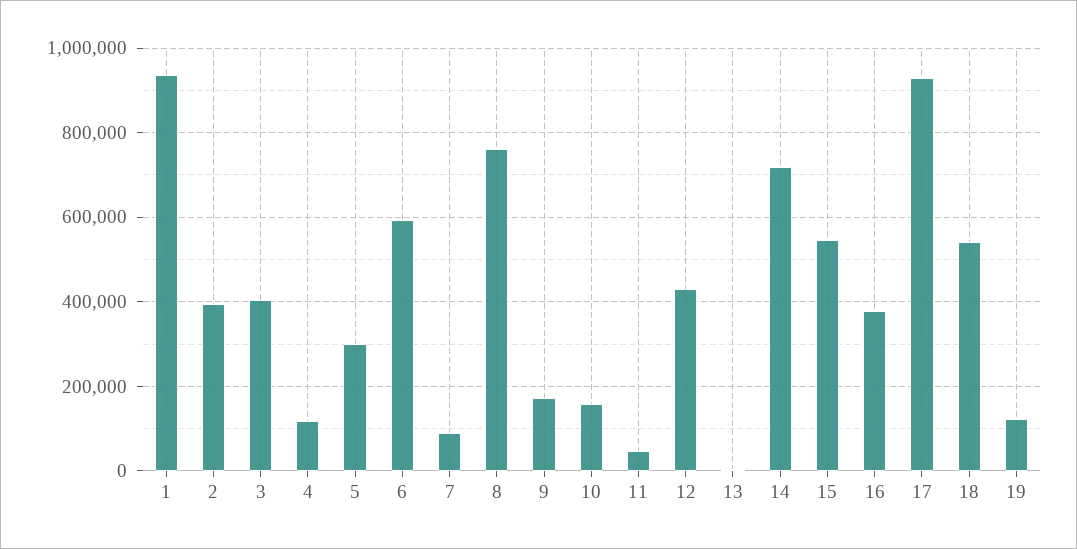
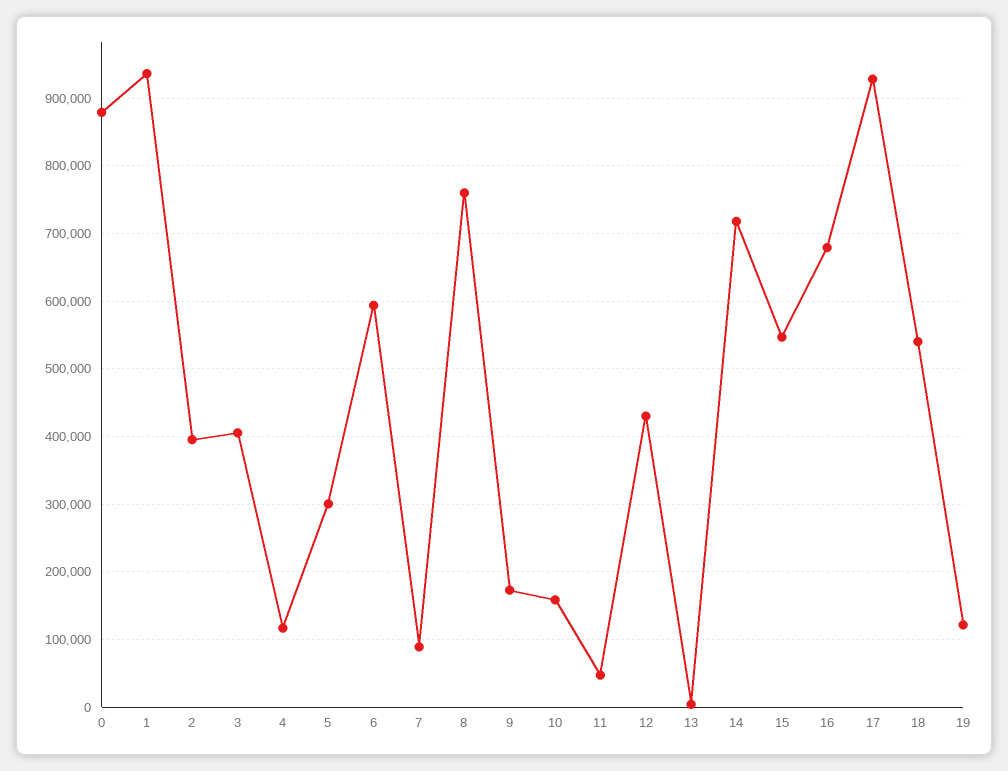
16: 380000 -> 680000
0: none -> 880000

